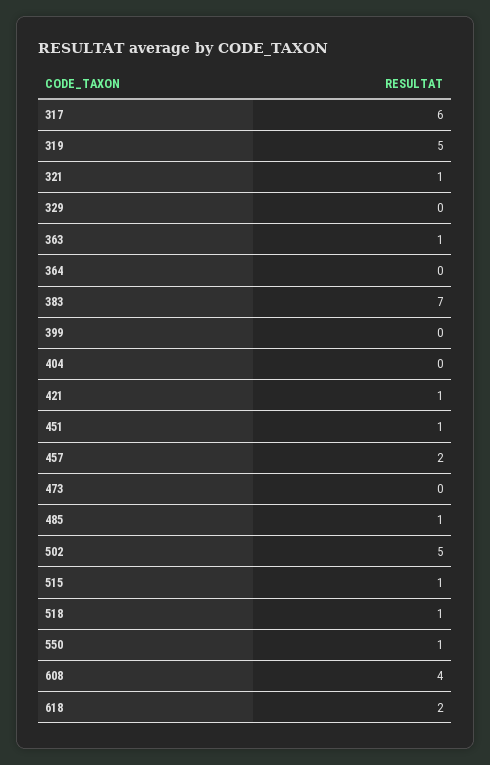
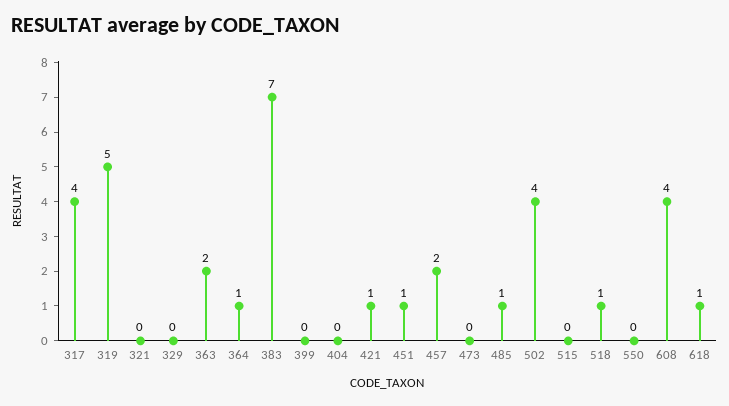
317: 6 -> 4
321: 1 -> 0
363: 1 -> 2
364: 0 -> 1
502: 5 -> 4
515: 1 -> 0
550: 1 -> 0
618: 2 -> 1

